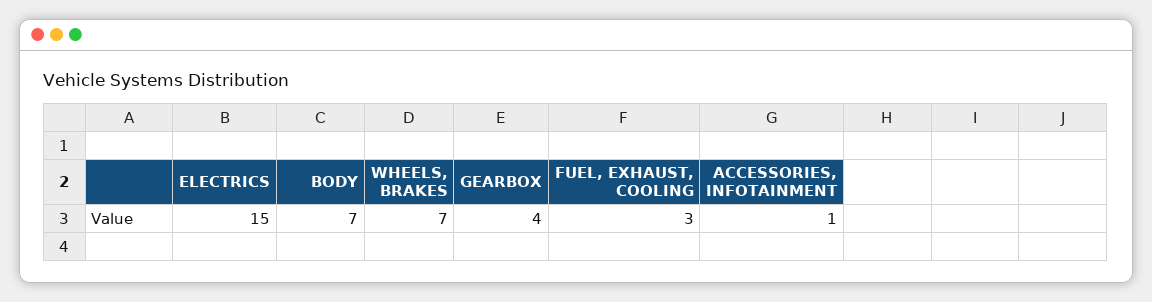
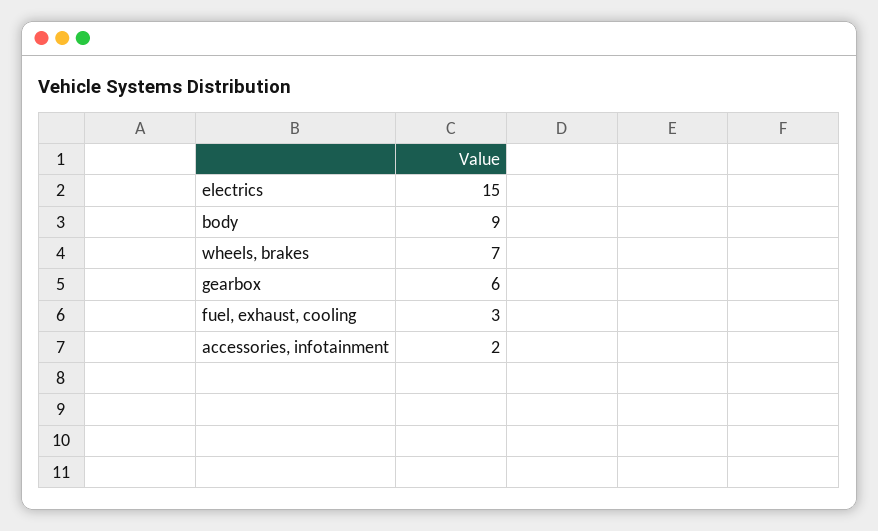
BODY: 7 -> 9
GEARBOX: 4 -> 6
ACCESSORIES, INFOTAINMENT: 1 -> 2

